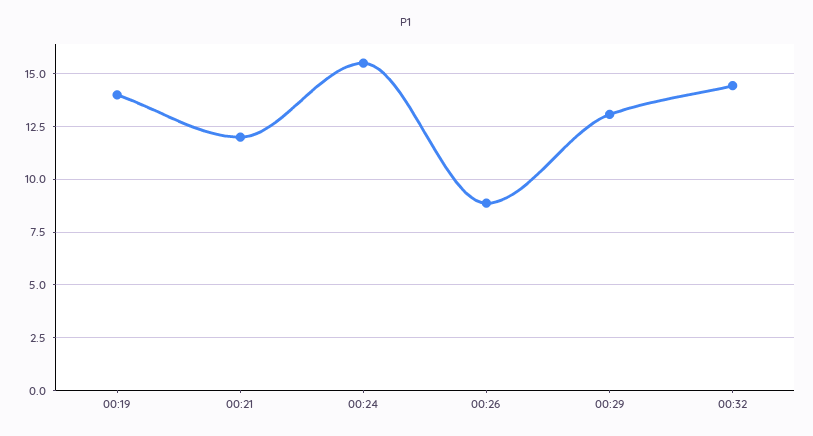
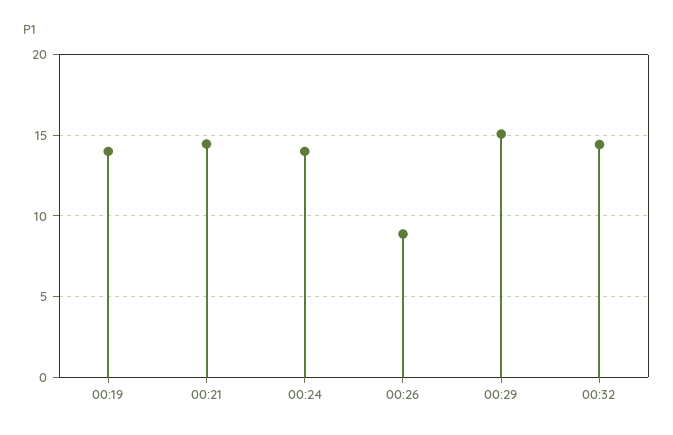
00:21: 12 -> 14.5
00:24: 15.5 -> 14
00:29: 13 -> 15

